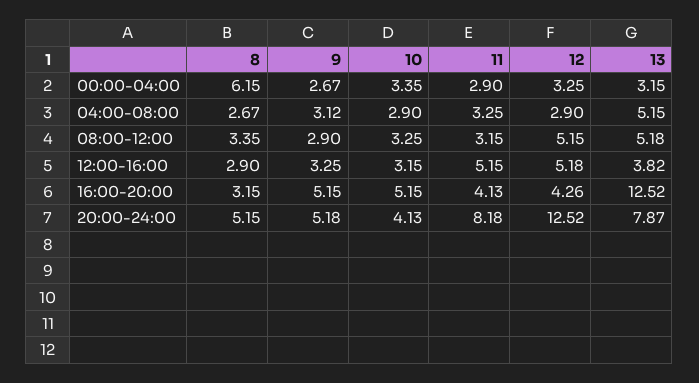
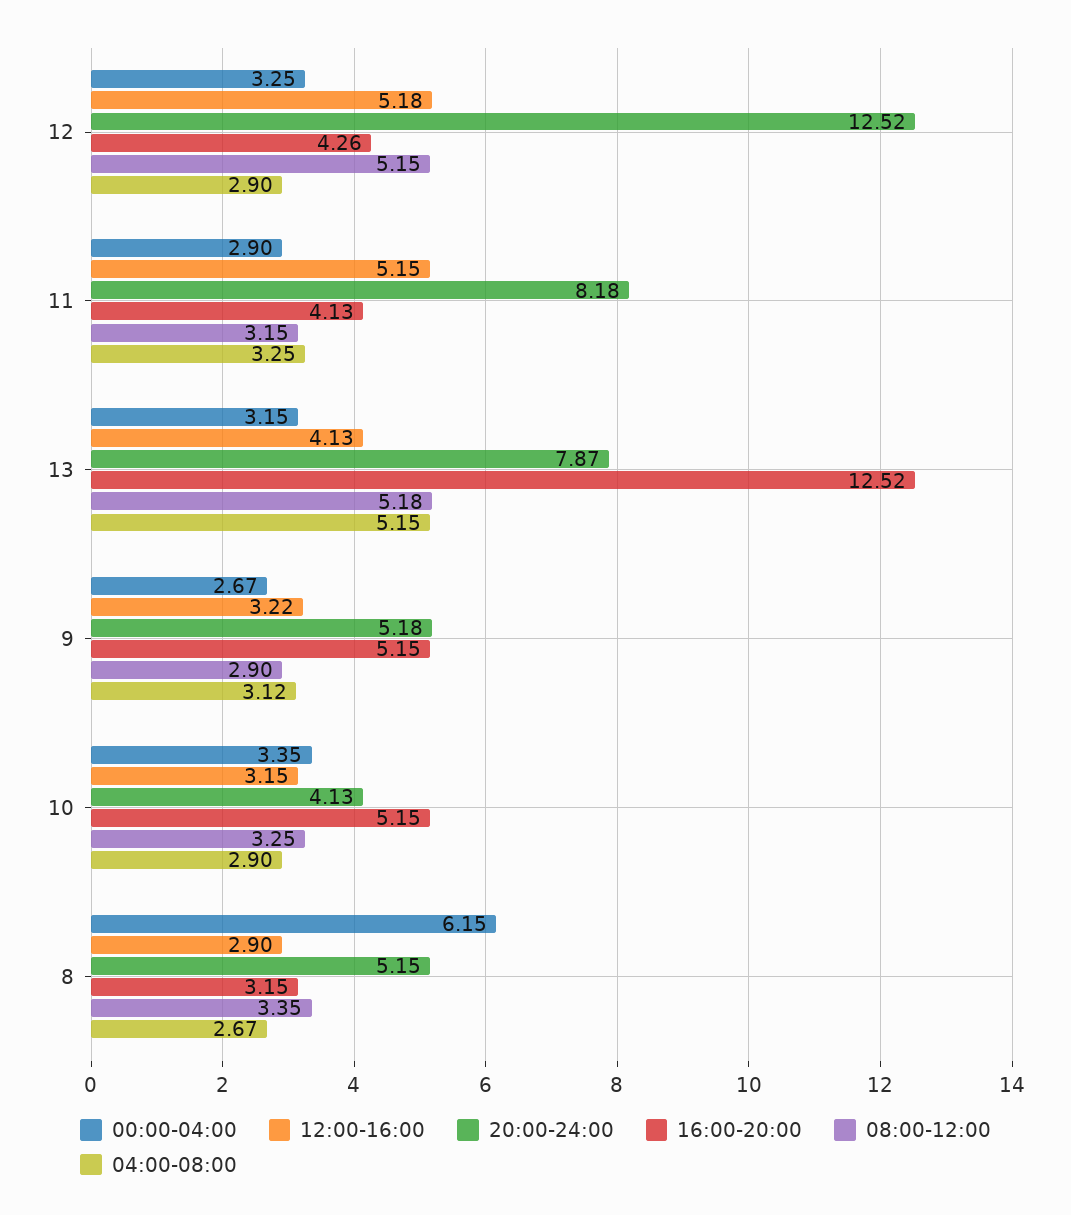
12:00-16:00, 9: 3.25 -> 3.22
12:00-16:00, 13: 3.82 -> 4.13

